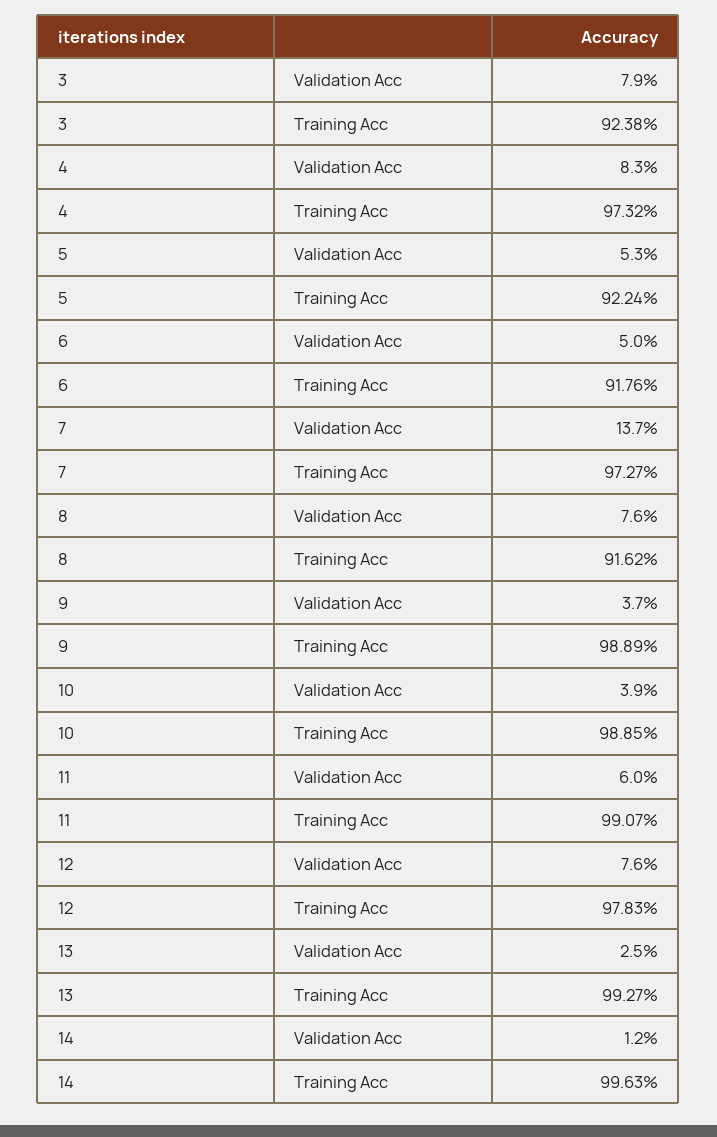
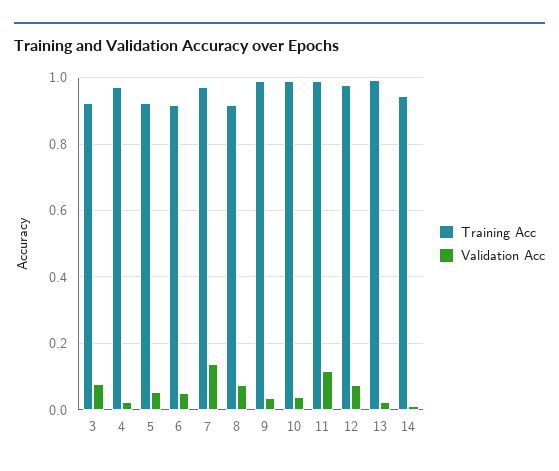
Validation Acc, 4: 0.083 -> 0.02
Validation Acc, 11: 0.06 -> 0.12
Training Acc, 14: 0.9963 -> 0.94

